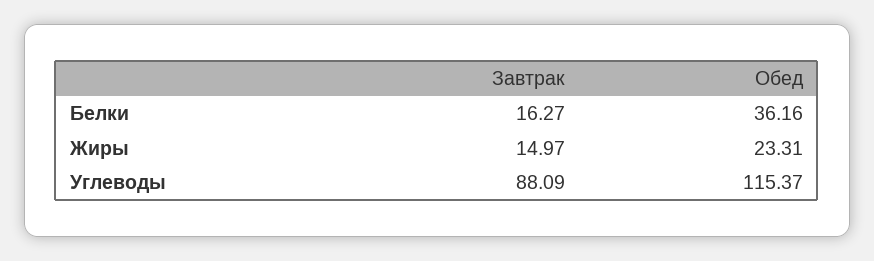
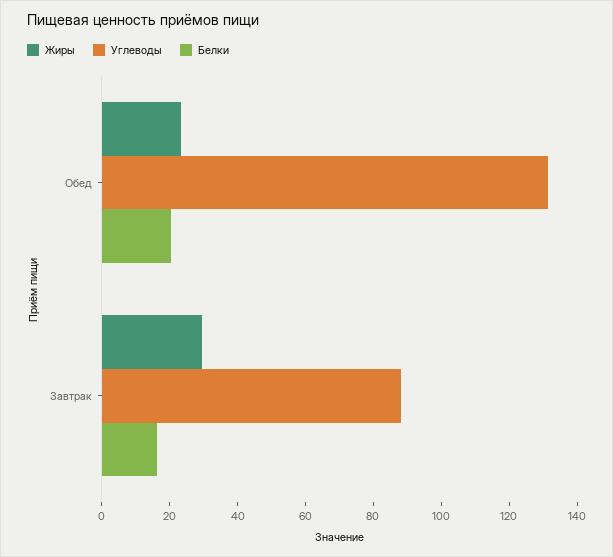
Белки, Обед: 36.16 -> 20
Жиры, Завтрак: 14.97 -> 30
Углеводы, Обед: 115.37 -> 130

